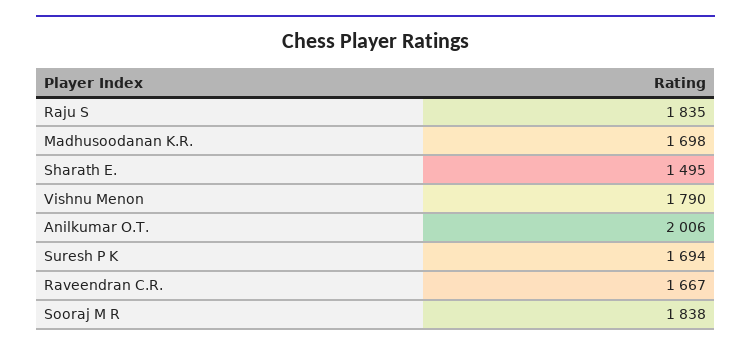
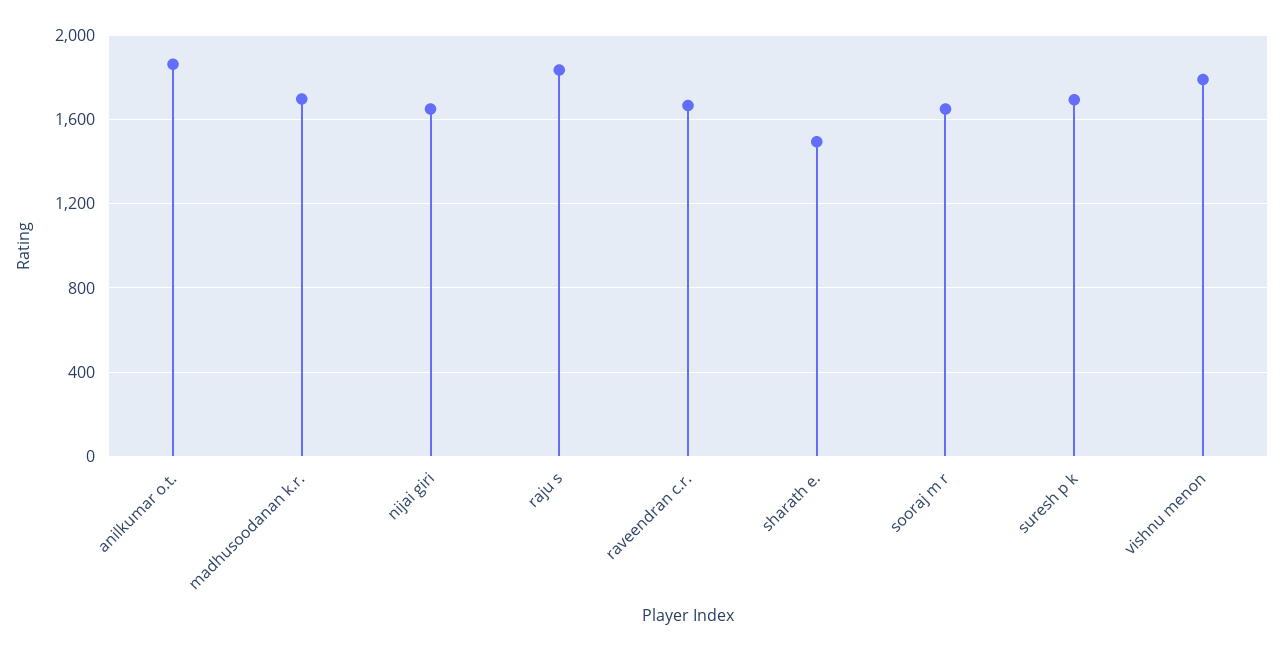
Anilkumar O.T.: 2006 -> 1850
Sooraj M R: 1838 -> 1650
nijai giri: none -> 1650

